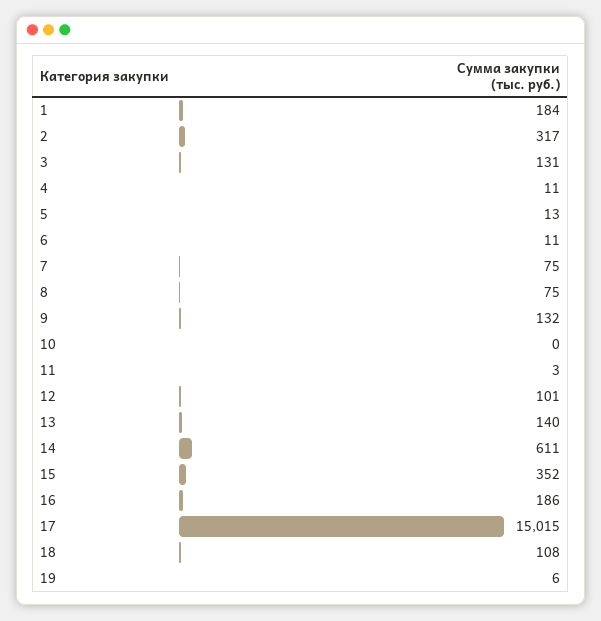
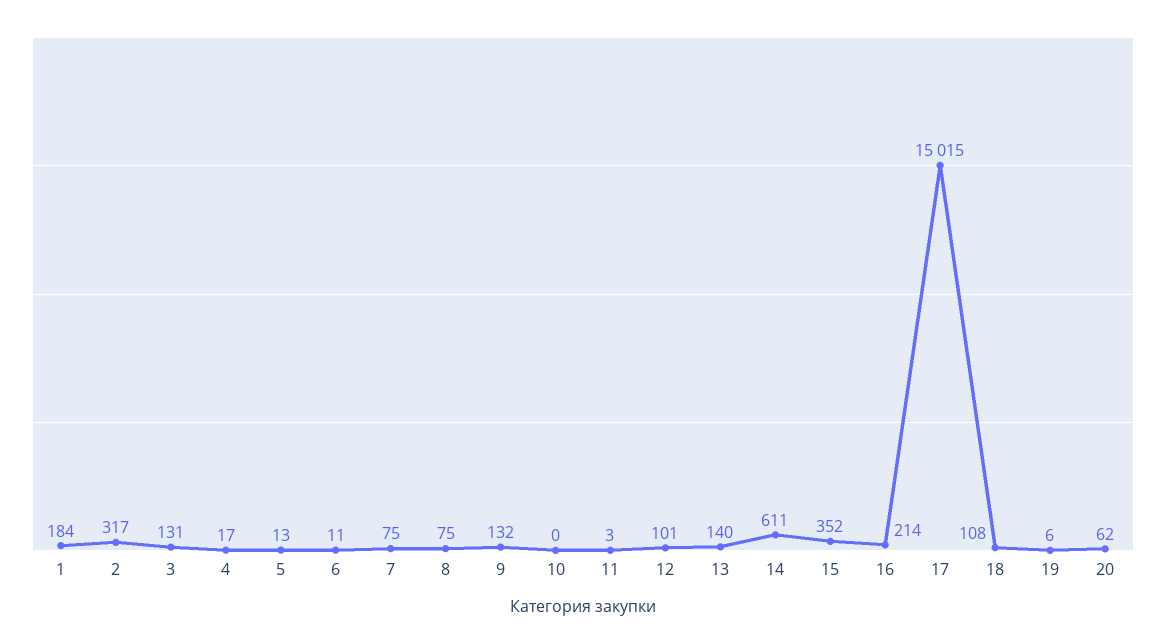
4: 11 -> 17
16: 186 -> 214
20: none -> 62

